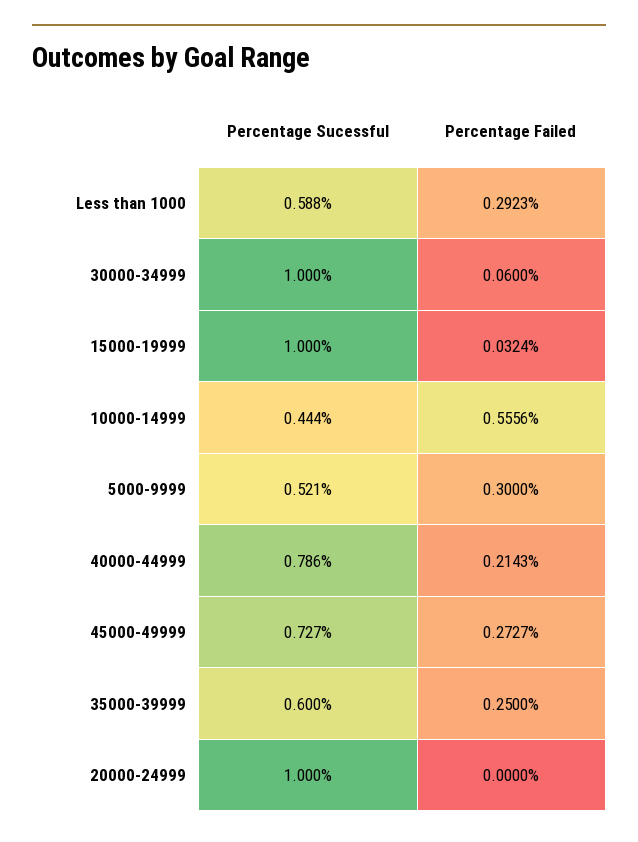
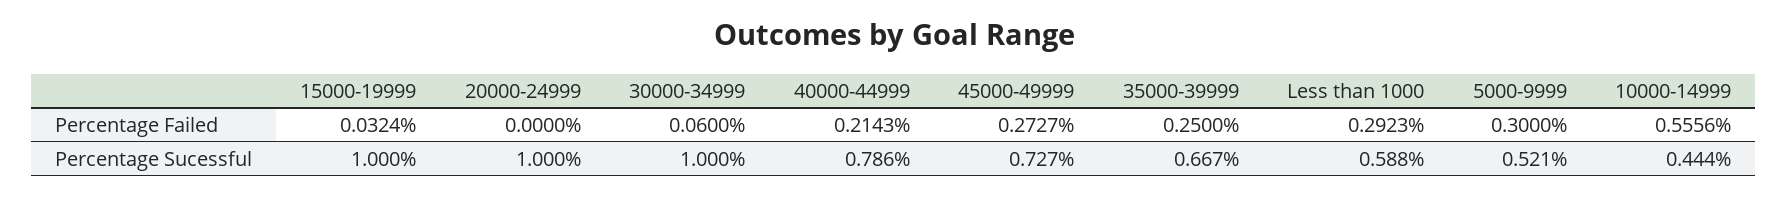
Percentage Sucessful, 35000-39999: 0.6 -> 0.667

